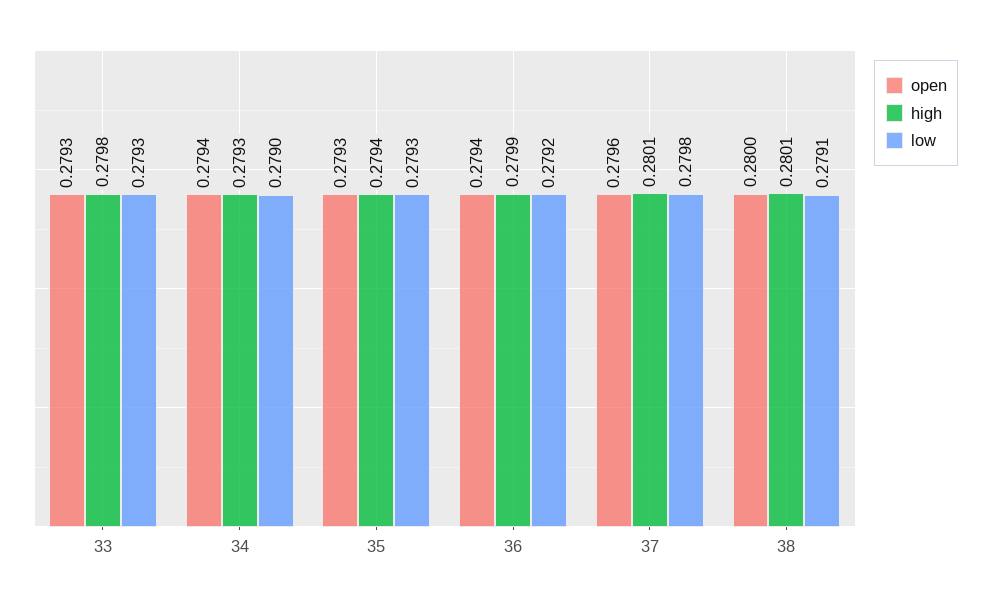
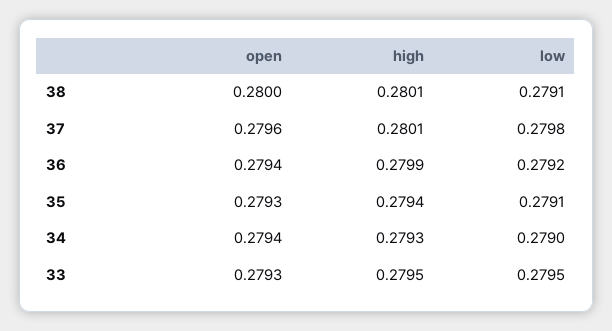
high, 33: 0.2798 -> 0.2795
low, 33: 0.2793 -> 0.2795
low, 35: 0.2793 -> 0.2791

